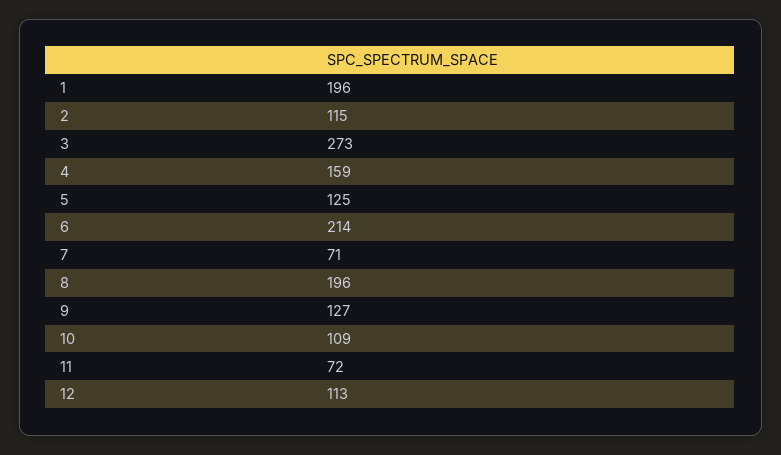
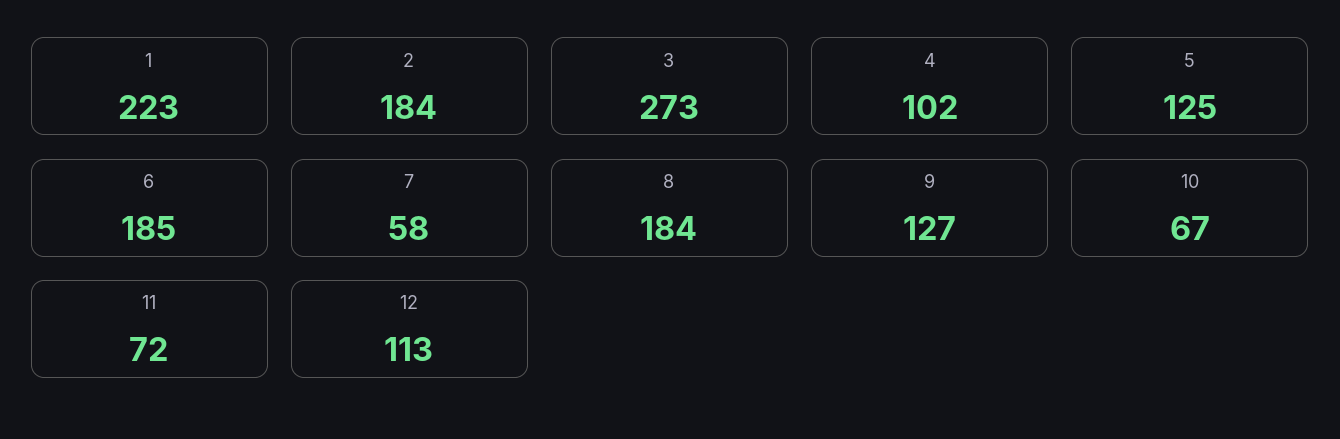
1: 196 -> 223
2: 115 -> 184
4: 159 -> 102
6: 214 -> 185
7: 71 -> 58
8: 196 -> 184
10: 109 -> 67

